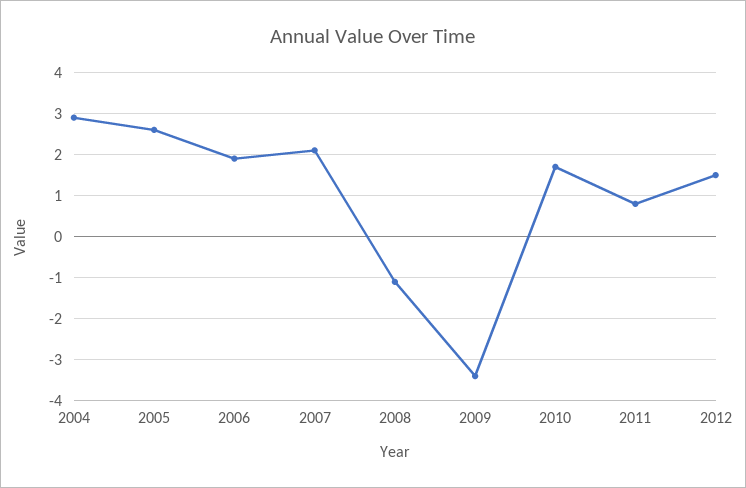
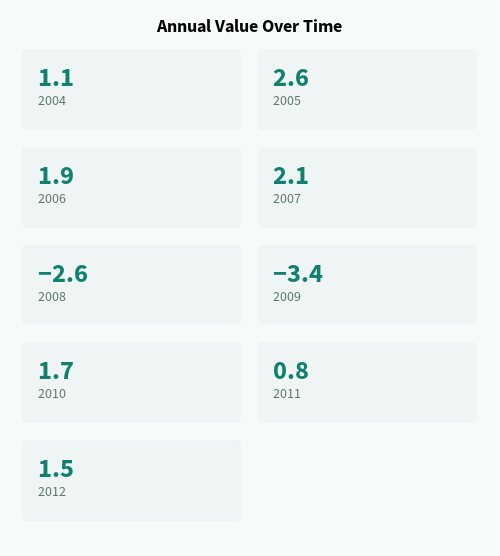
2004: 3 -> 1.1
2008: -1 -> -2.6

